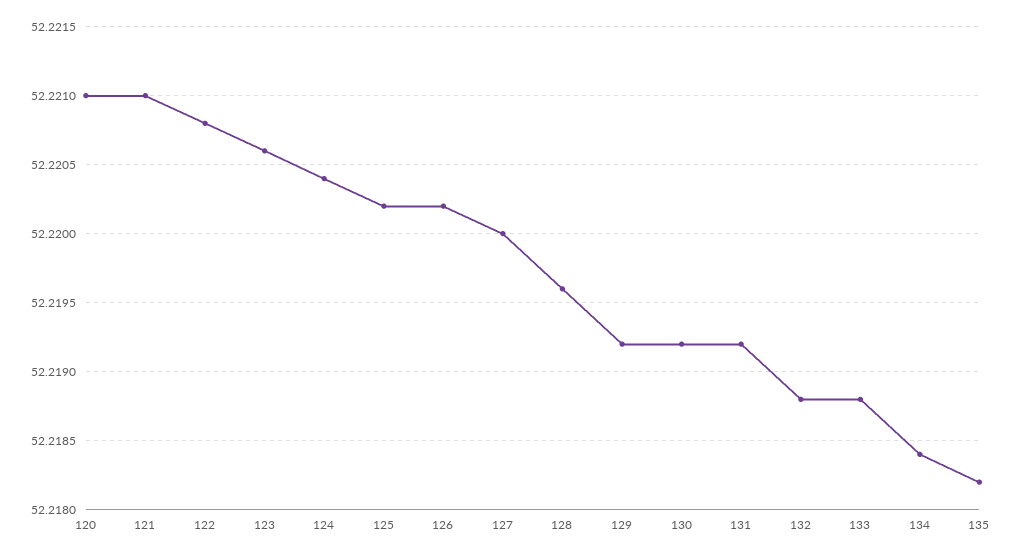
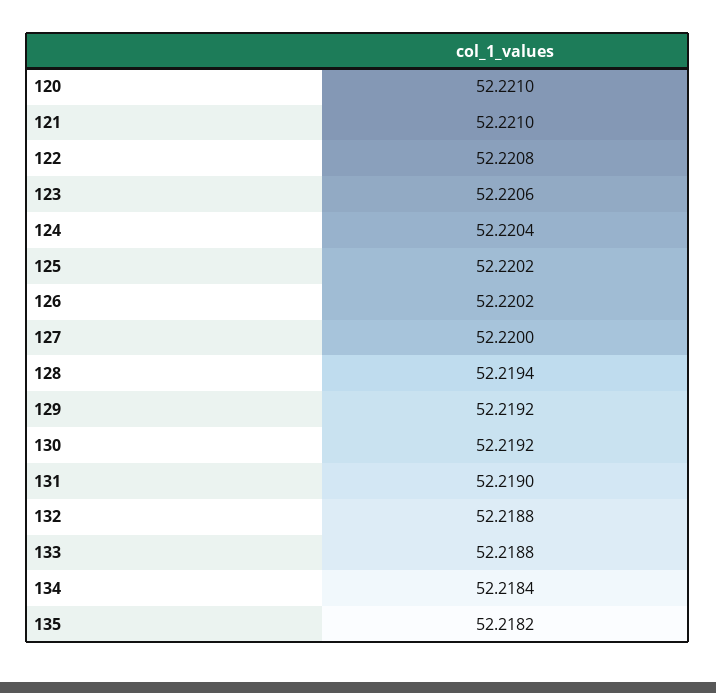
128: 52.2196 -> 52.2194
131: 52.2192 -> 52.219

